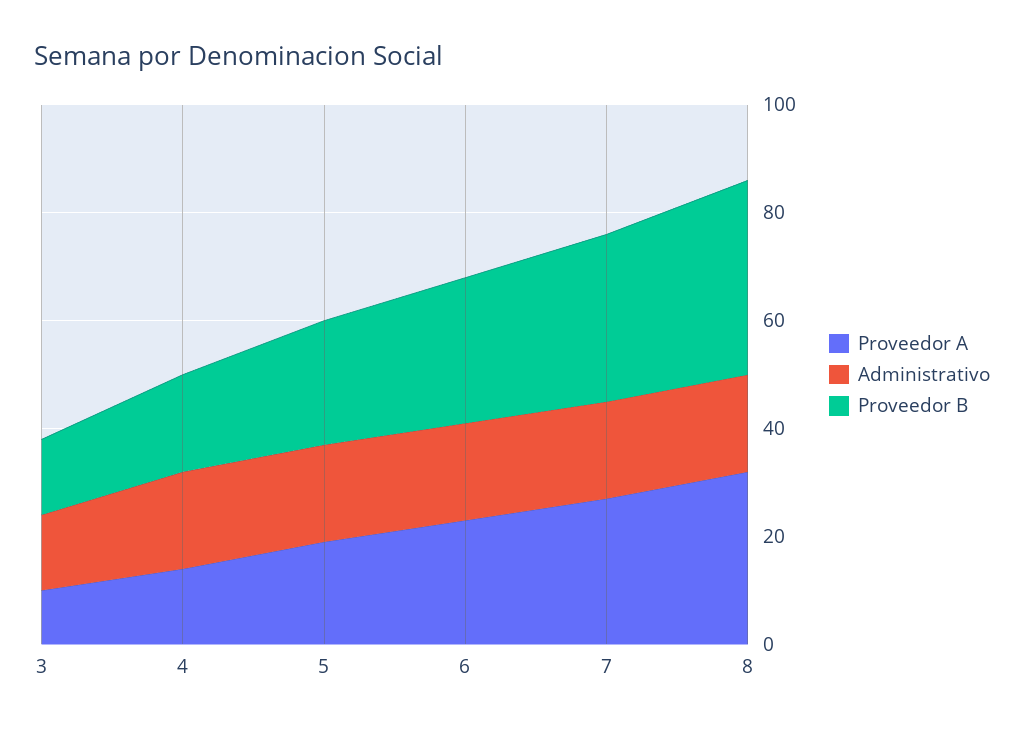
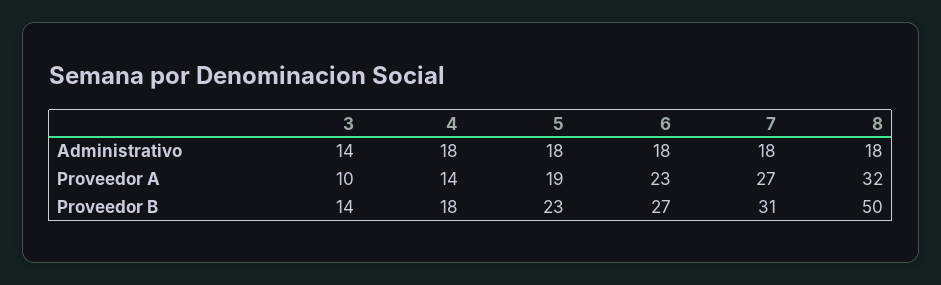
Proveedor B, 8: 35 -> 50

